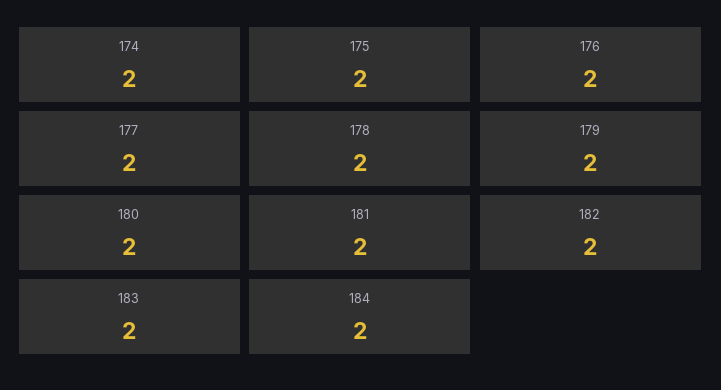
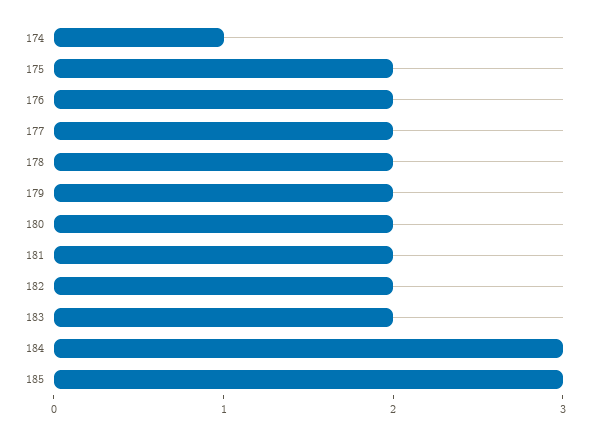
174: 2 -> 1
184: 2 -> 3
185: none -> 3

